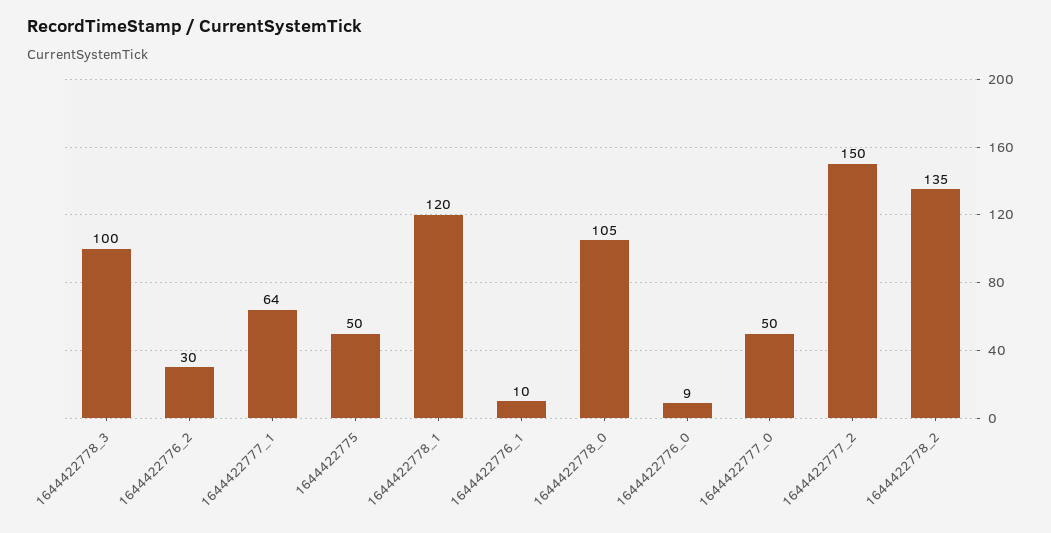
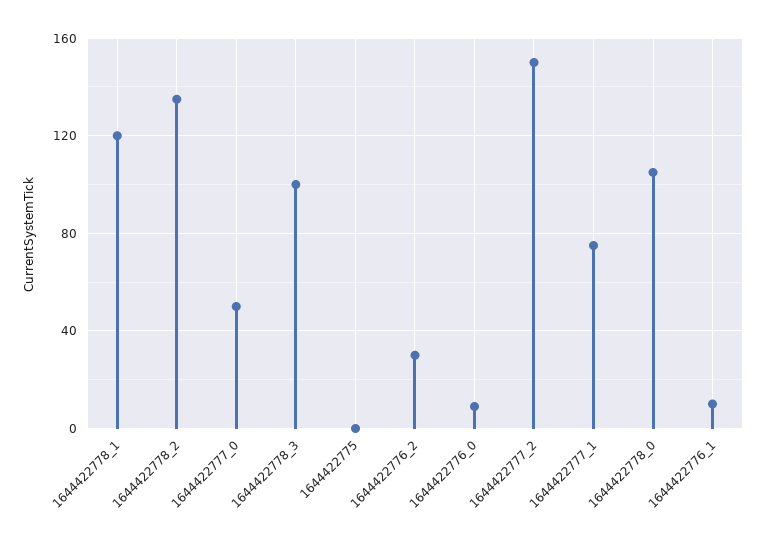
1644422777_1: 64 -> 75
1644422775: 50 -> 0

